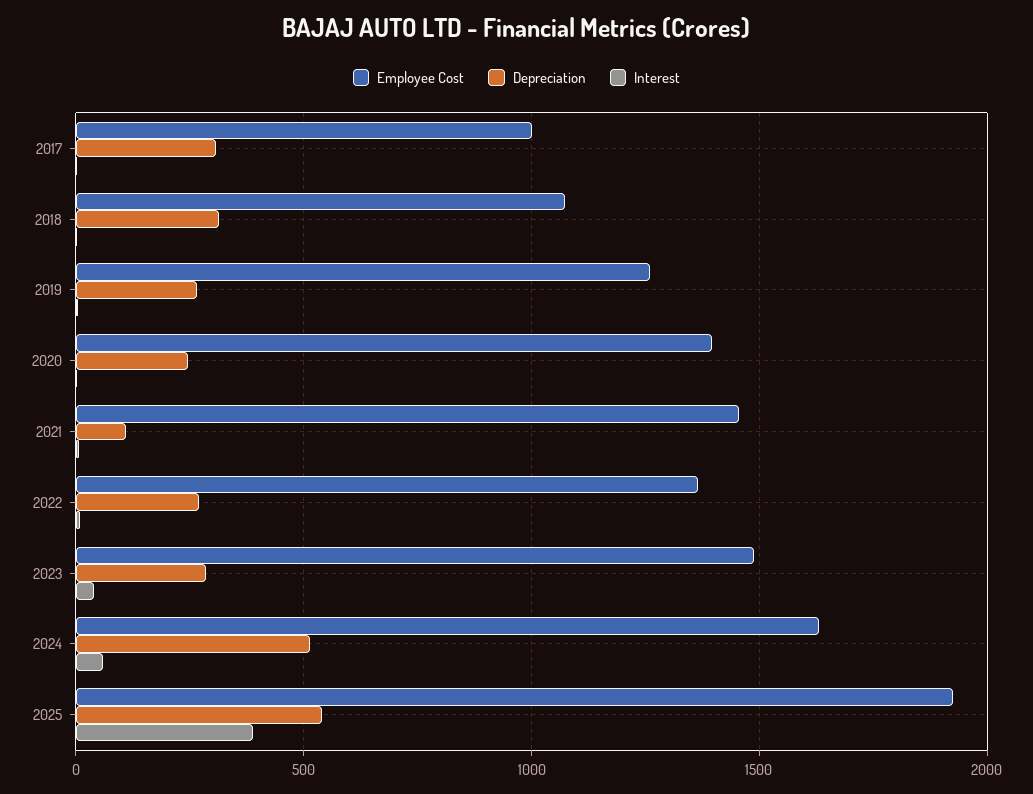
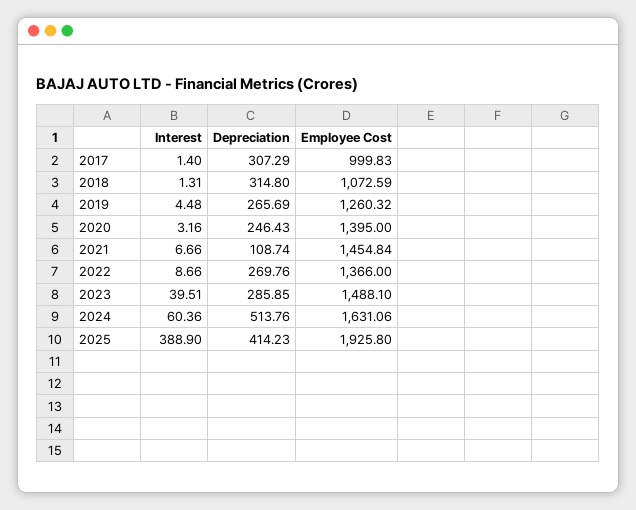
Depreciation, 2025: 550 -> 414.23

